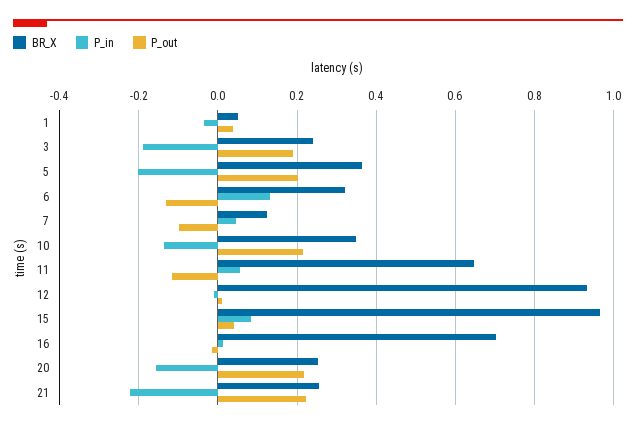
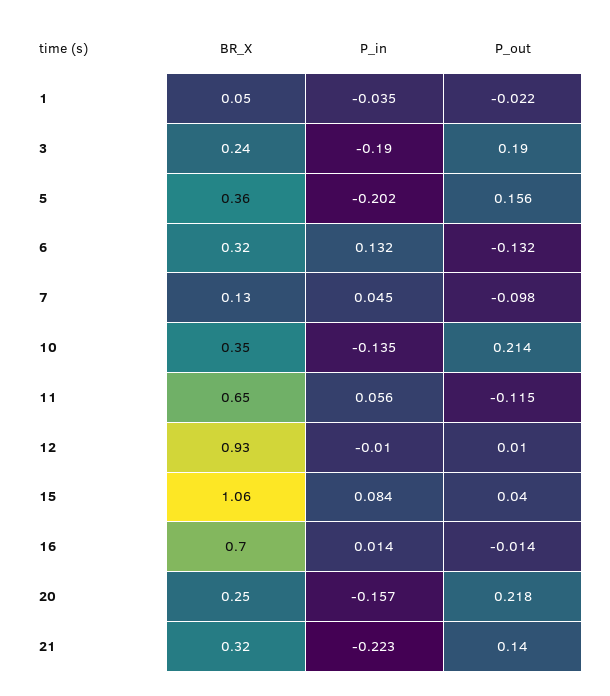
P_out, 1: 0.04 -> -0.022
P_out, 5: 0.2 -> 0.156
BR_X, 15: 0.96 -> 1.06
BR_X, 21: 0.26 -> 0.32
P_out, 21: 0.22 -> 0.14

